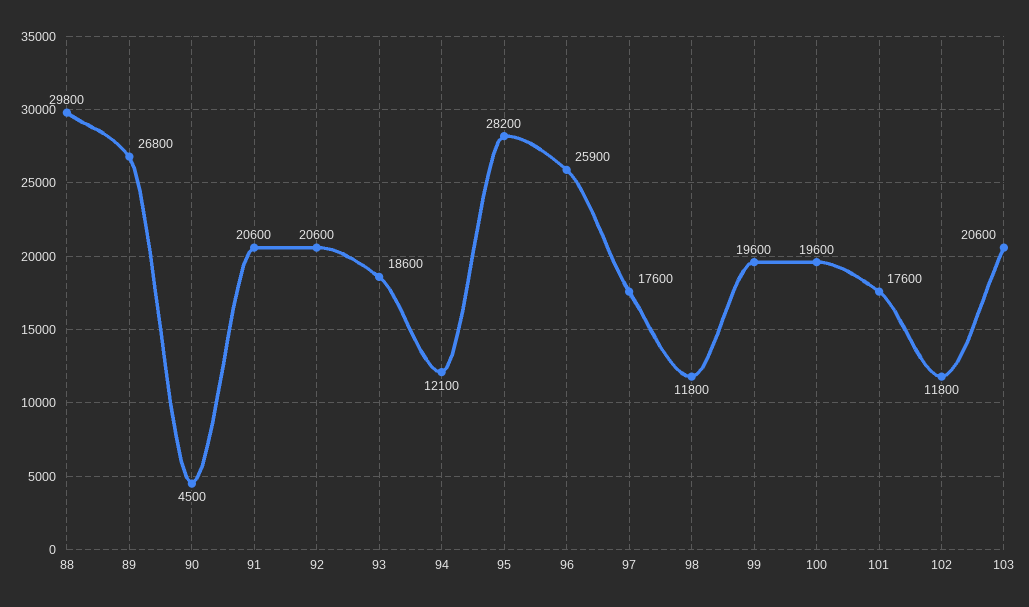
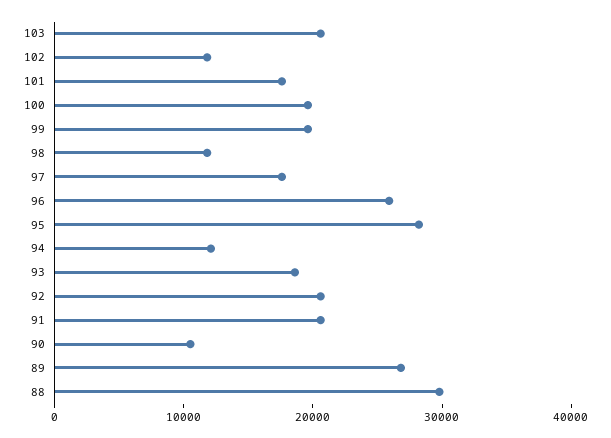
90: 4500 -> 10000

